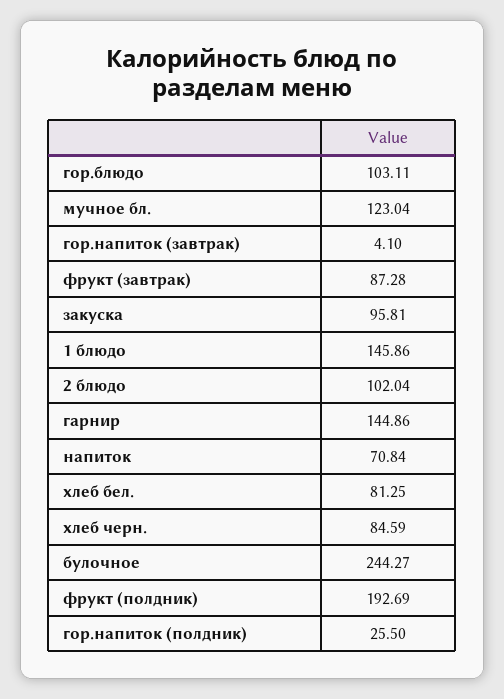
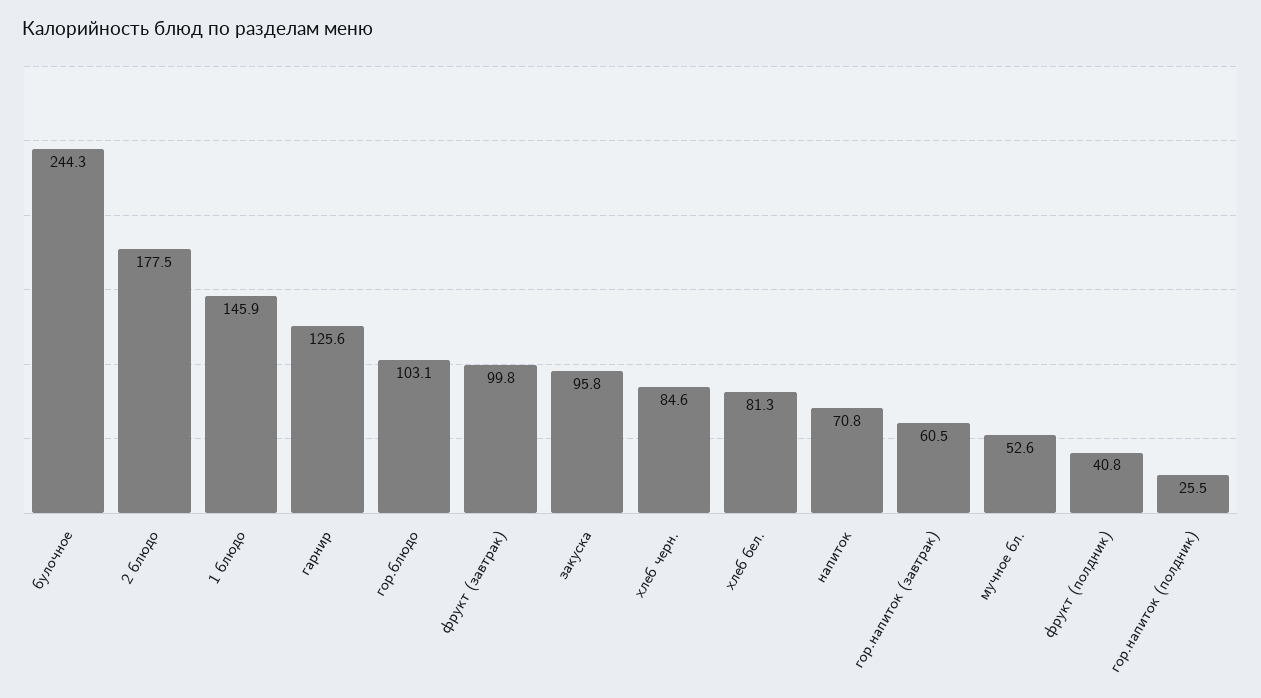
мучное бл.: 123.04 -> 52.6
гор.напиток (завтрак): 4.1 -> 60.5
фрукт (завтрак): 87.28 -> 99.8
2 блюдо: 102.04 -> 177.5
гарнир: 144.86 -> 125.6
фрукт (полдник): 192.69 -> 40.8

